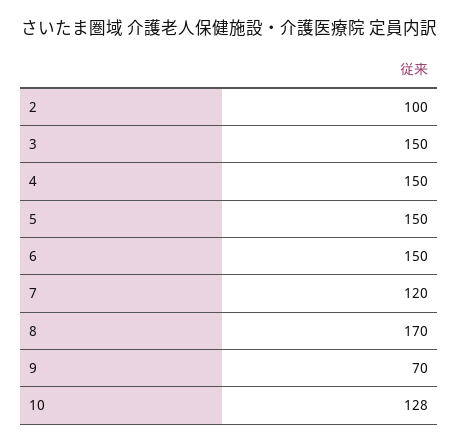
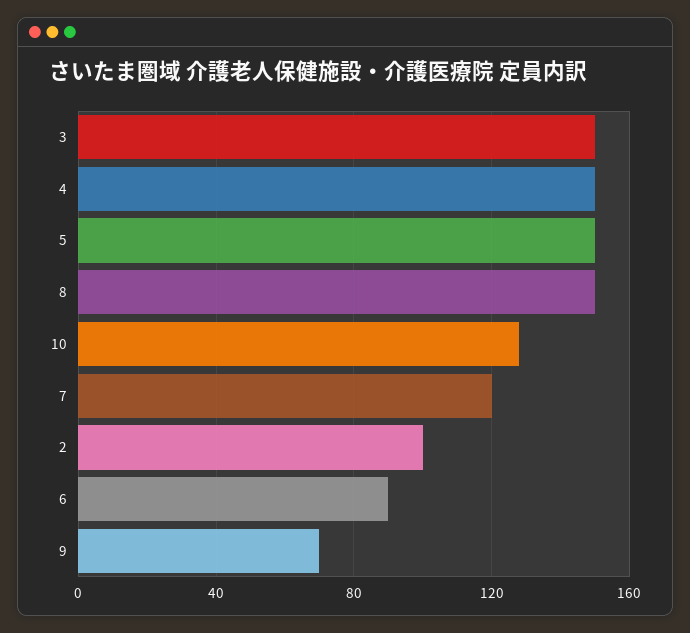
6: 150 -> 90
8: 170 -> 150

